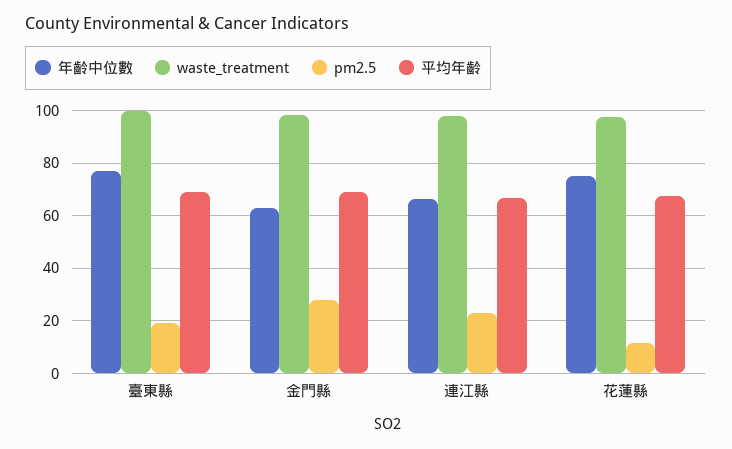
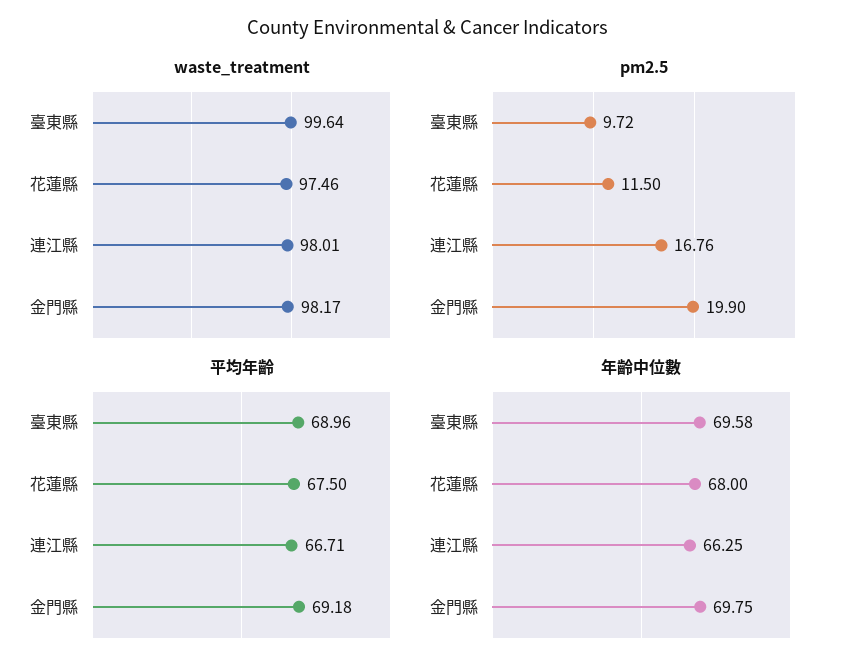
年齡中位數, 臺東縣: 77.5 -> 69.58
pm2.5, 臺東縣: 20 -> 9.72
年齡中位數, 金門縣: 62.5 -> 69.75
pm2.5, 金門縣: 27.5 -> 19.9
pm2.5, 連江縣: 22.5 -> 16.76
年齡中位數, 花蓮縣: 75 -> 68

